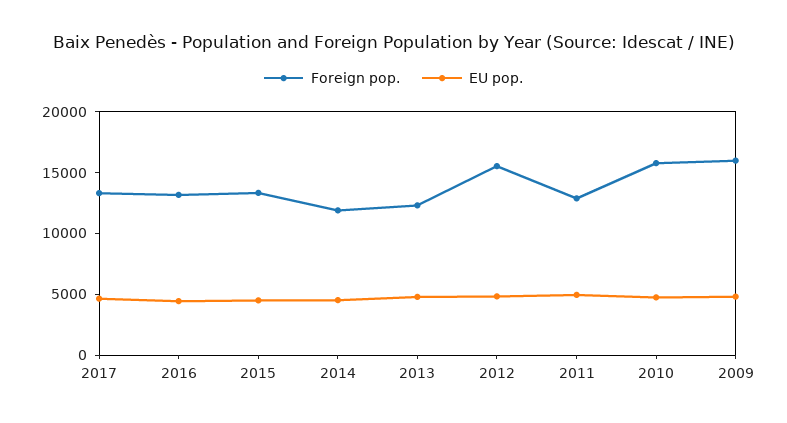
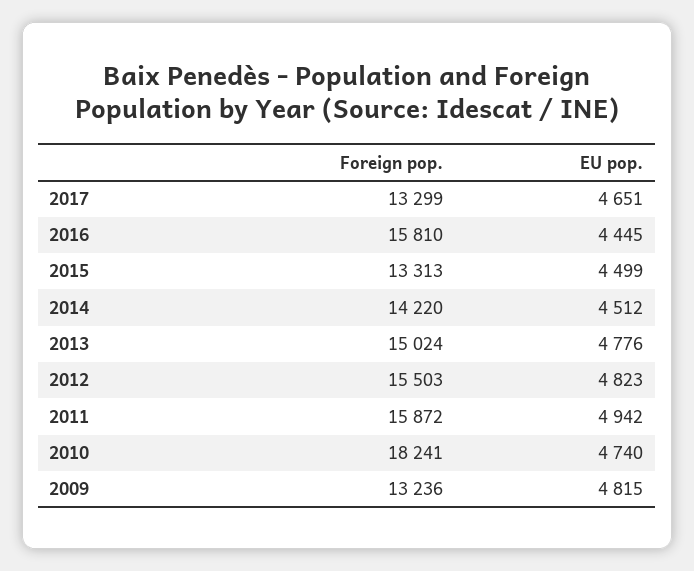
Foreign pop., 2016: 13000 -> 15810
Foreign pop., 2014: 12000 -> 14220
Foreign pop., 2013: 12000 -> 15024
Foreign pop., 2011: 13000 -> 15872
Foreign pop., 2010: 16000 -> 18241
Foreign pop., 2009: 16000 -> 13236

